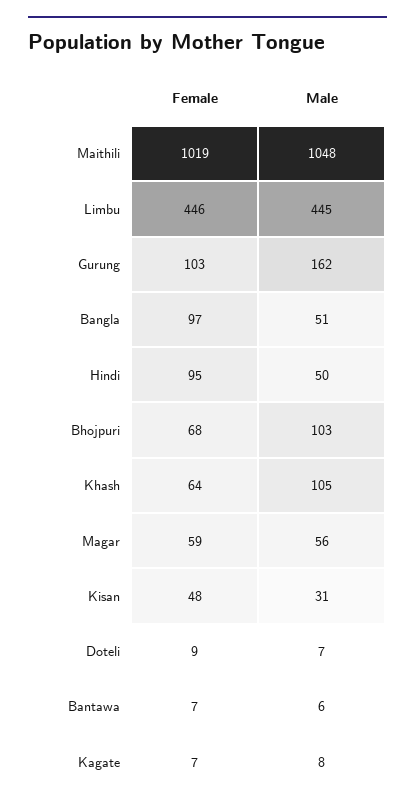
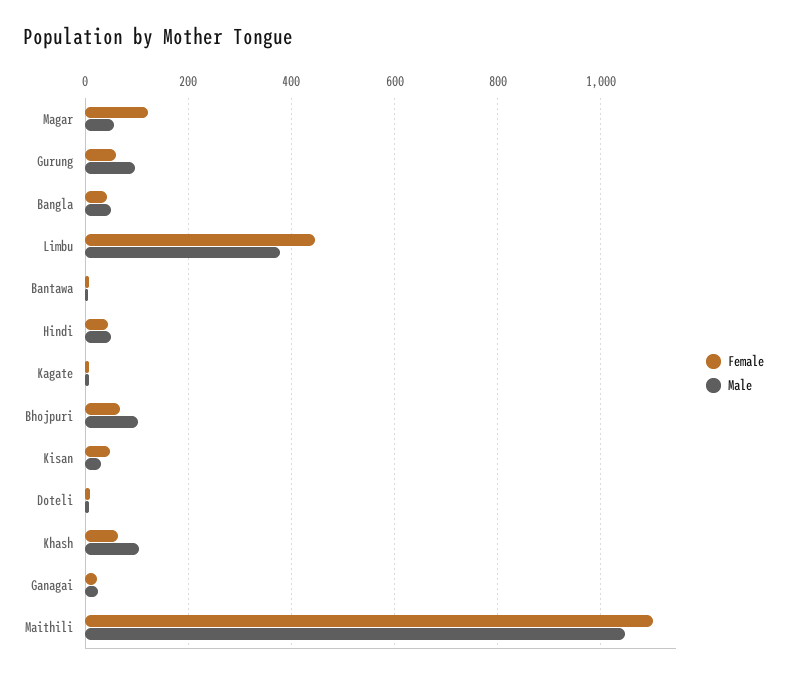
Female, Maithili: 1019 -> 1100
Male, Limbu: 445 -> 380
Female, Gurung: 103 -> 60
Male, Gurung: 162 -> 100
Female, Bangla: 97 -> 40
Female, Hindi: 95 -> 40
Female, Magar: 59 -> 120
Female, Ganagai: none -> 20
Male, Ganagai: none -> 20

